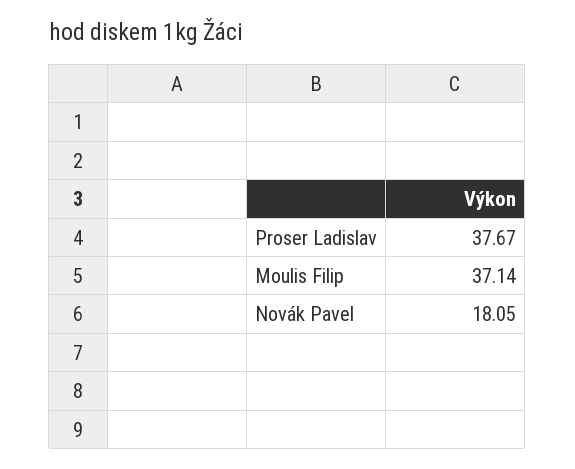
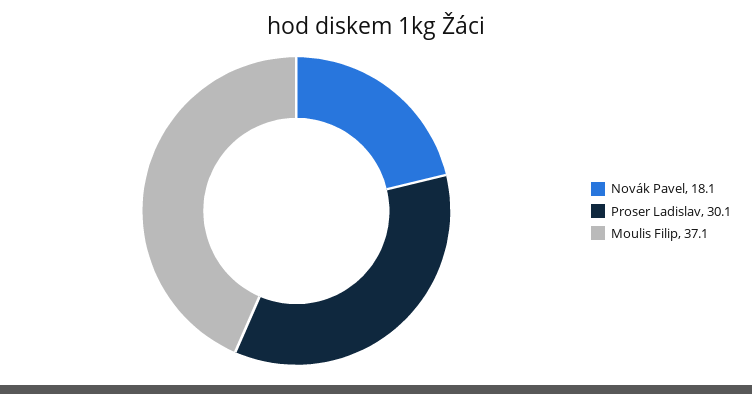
Proser Ladislav: 37.67 -> 30.1

